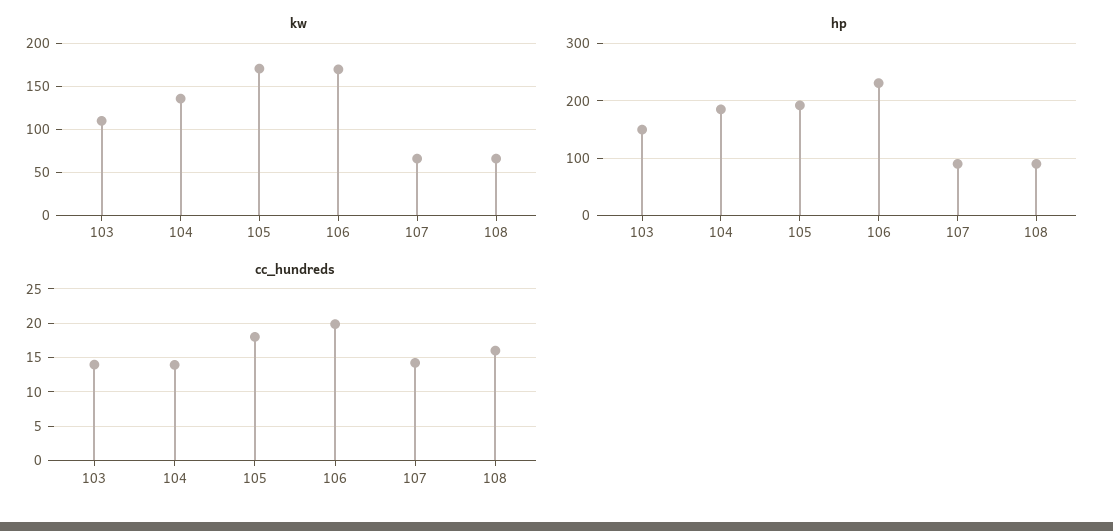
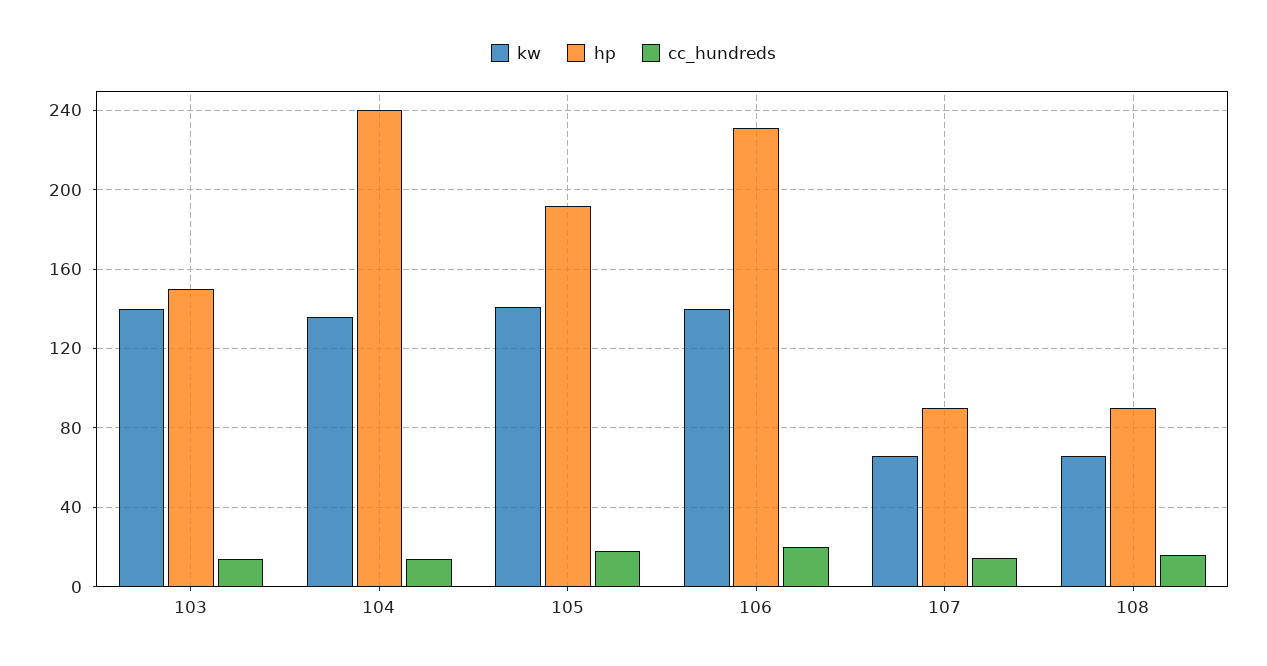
kw, 103: 110 -> 140
kw, 105: 170 -> 140
kw, 106: 170 -> 140
hp, 104: 180 -> 240

